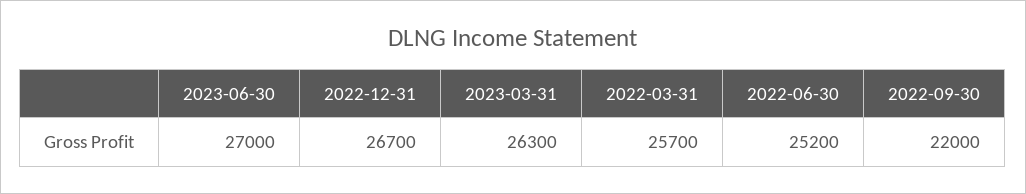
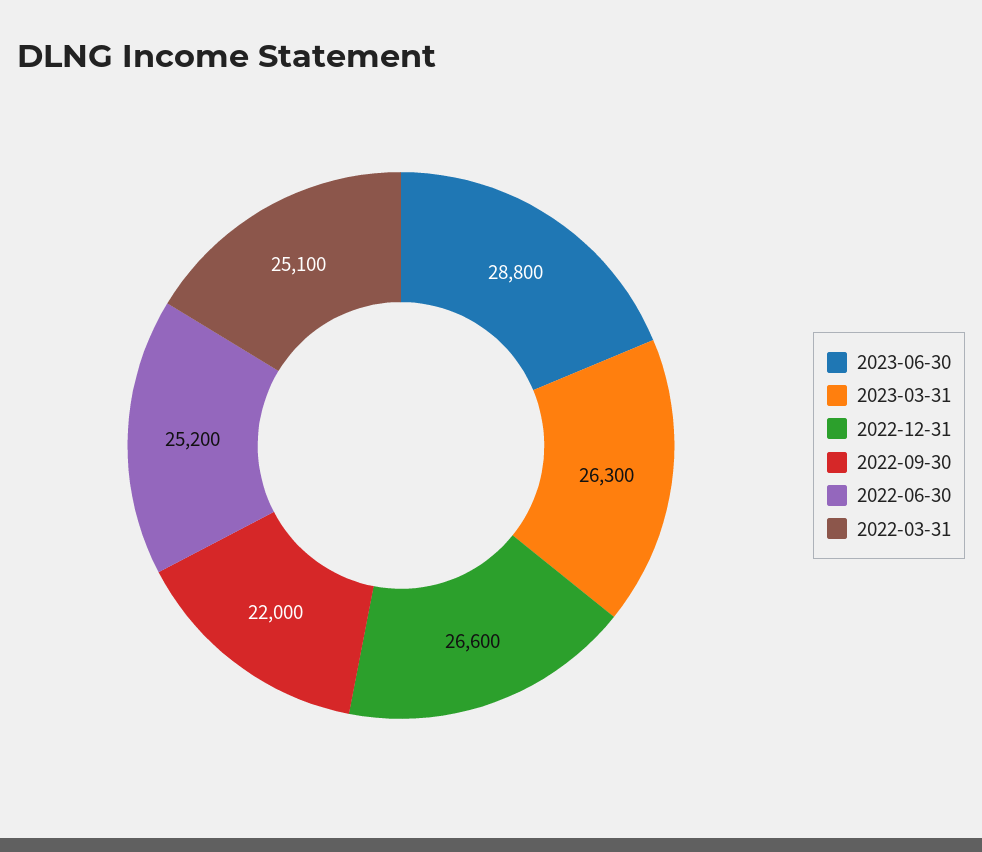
2023-06-30: 27000 -> 28800
2022-12-31: 26700 -> 26600
2022-03-31: 25700 -> 25100

